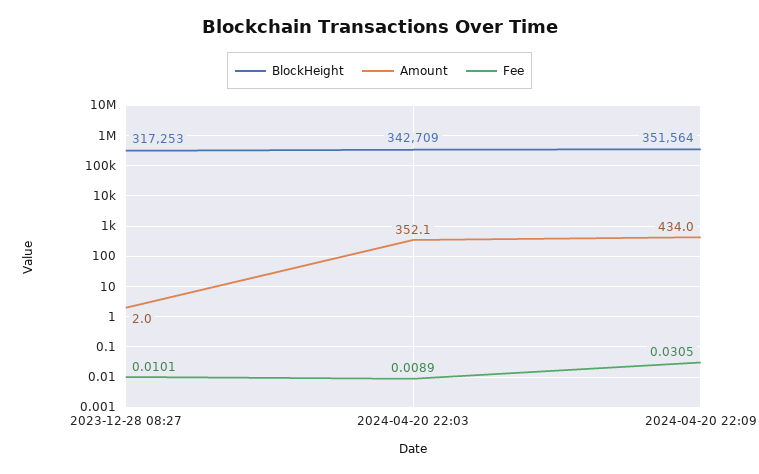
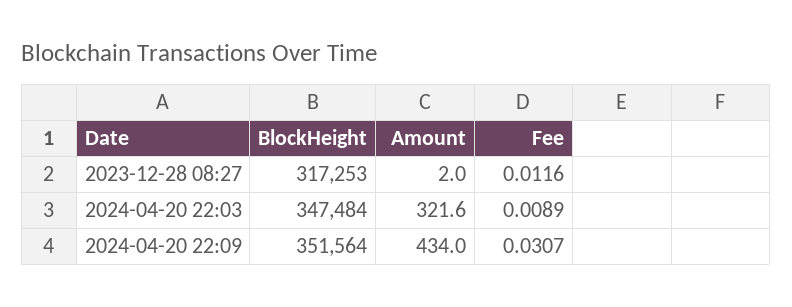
Fee, 2023-12-28 08:27: 0.0101 -> 0.0116
BlockHeight, 2024-04-20 22:03: 342709 -> 347484
Amount, 2024-04-20 22:03: 352.1 -> 321.6
Fee, 2024-04-20 22:09: 0.0305 -> 0.0307

